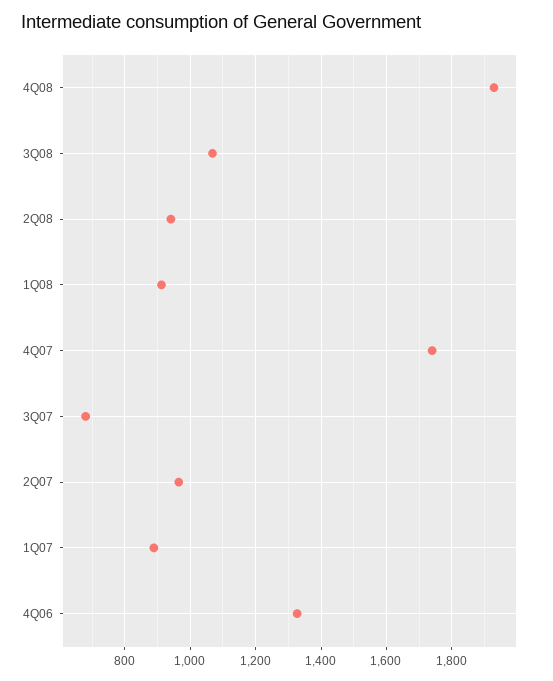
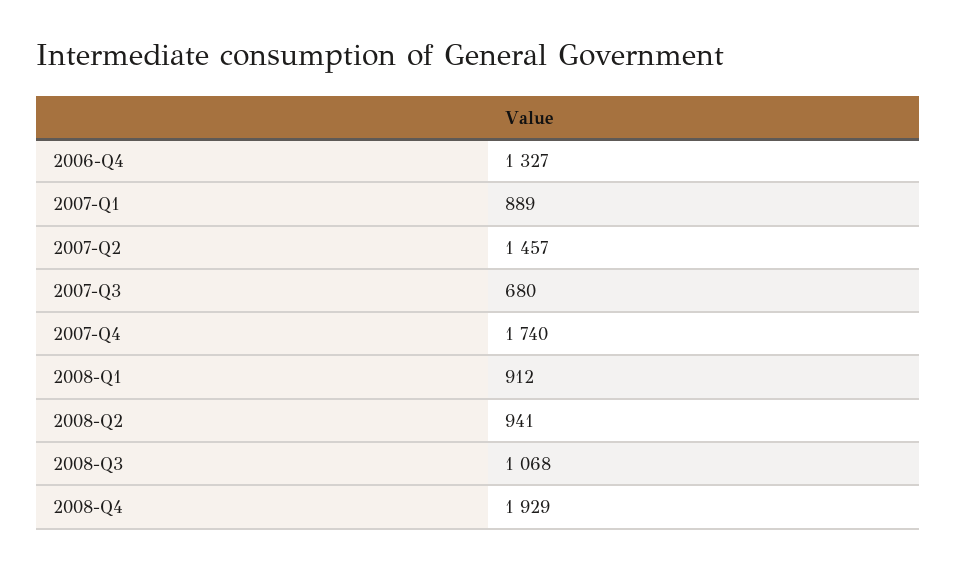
2Q07: 960 -> 1457

